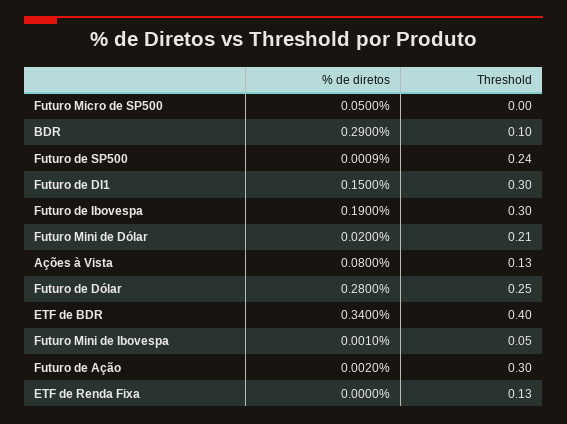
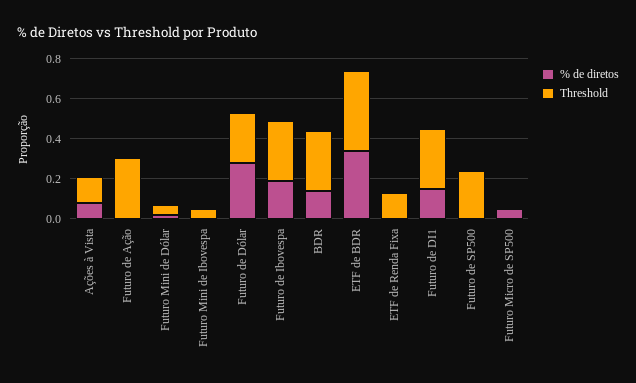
% de diretos, BDR: 0.29 -> 0.15
Threshold, BDR: 0.1 -> 0.3
Threshold, Futuro Mini de Dólar: 0.21 -> 0.05

